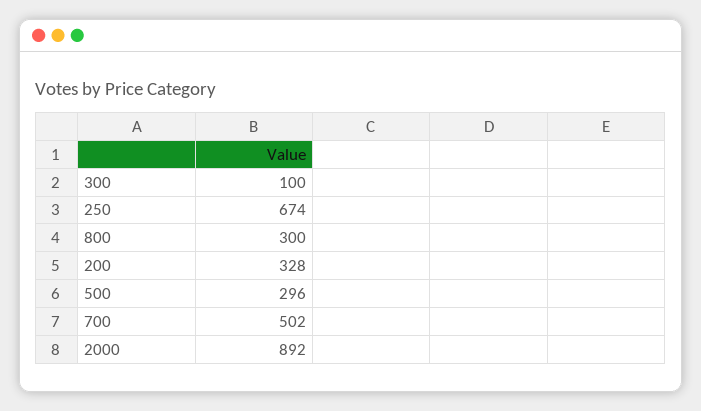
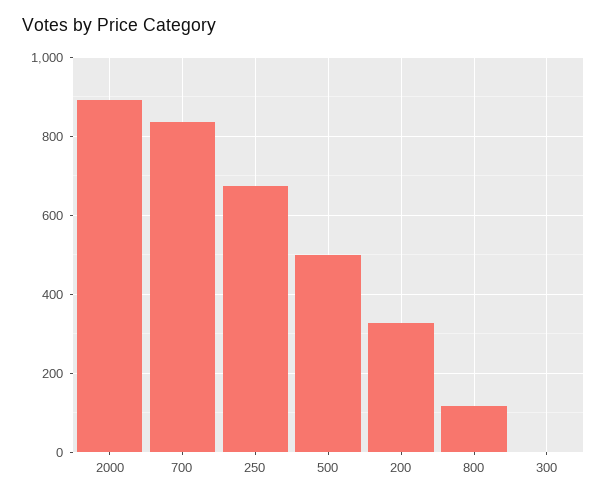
300: 100 -> 0
800: 300 -> 120
500: 296 -> 500
700: 502 -> 840

